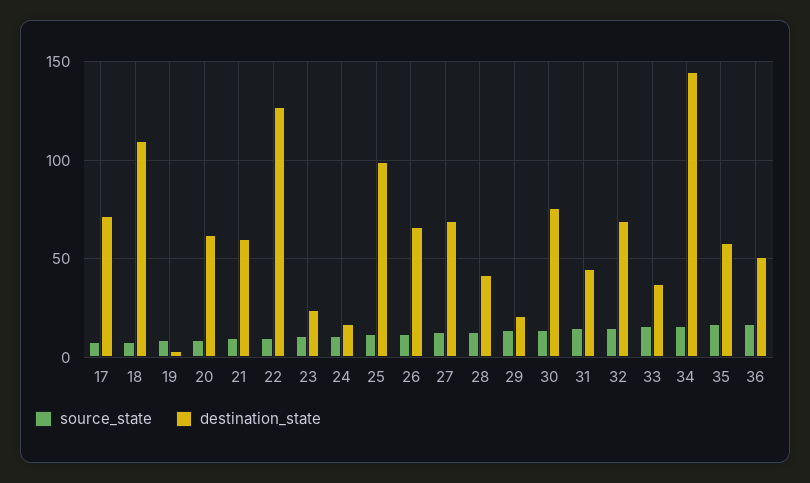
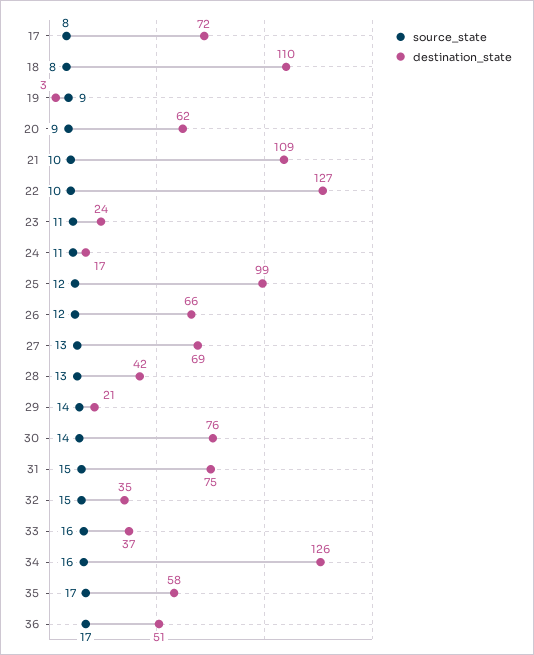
destination_state, 21: 60 -> 109
destination_state, 31: 45 -> 75
destination_state, 32: 70 -> 35
destination_state, 34: 145 -> 126

